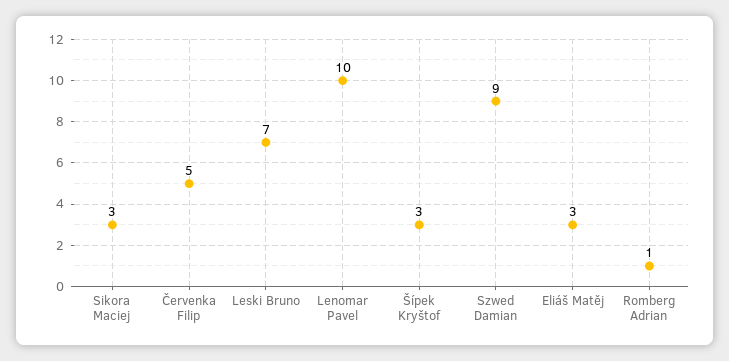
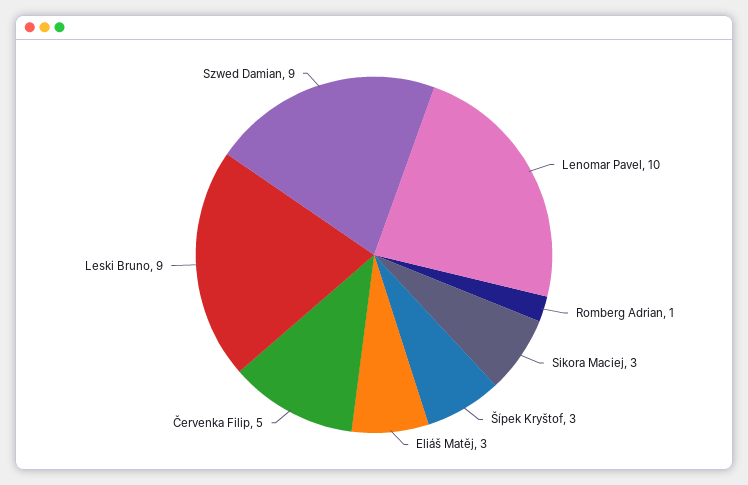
Leski Bruno: 7 -> 9

